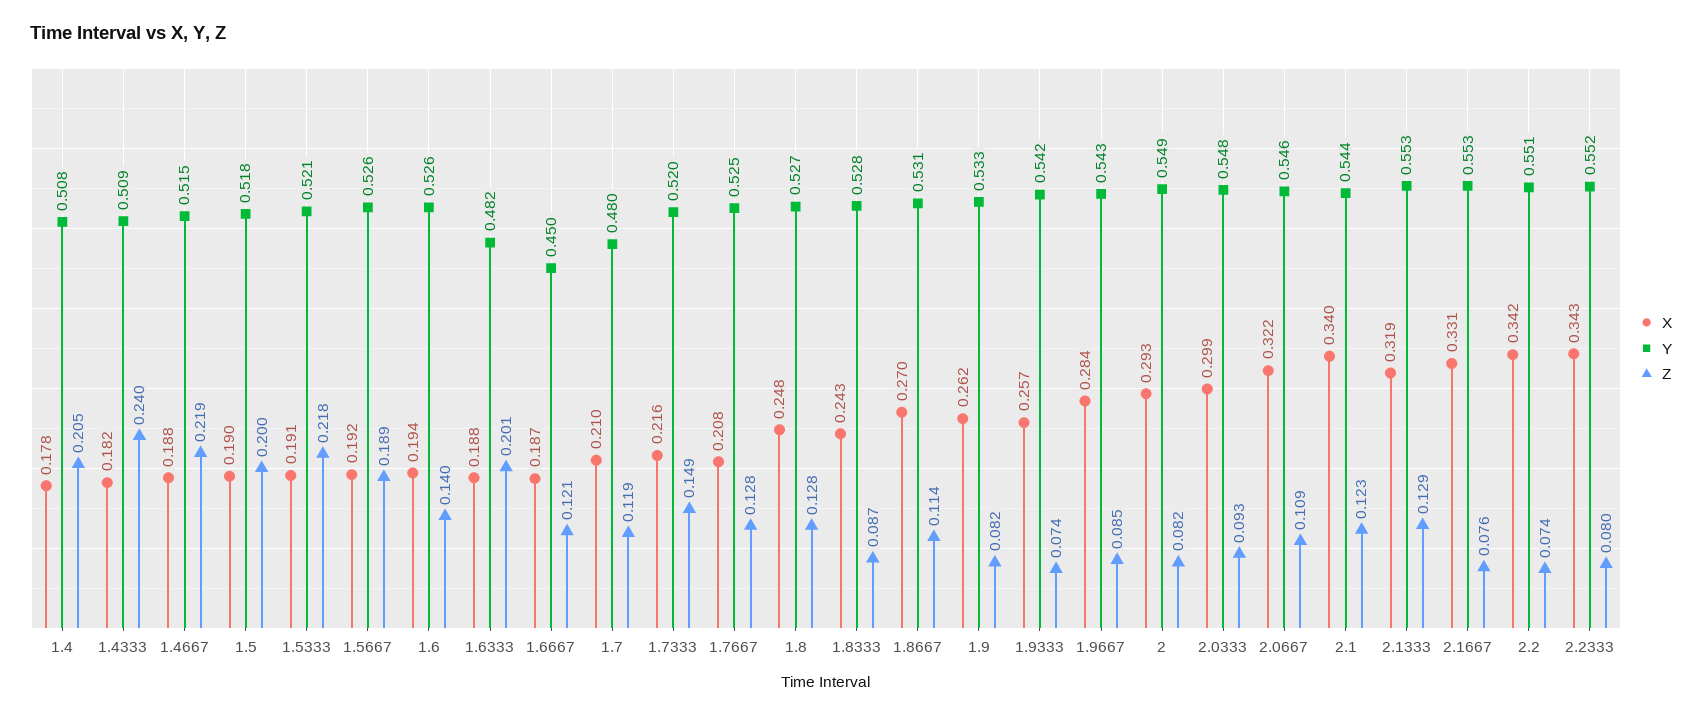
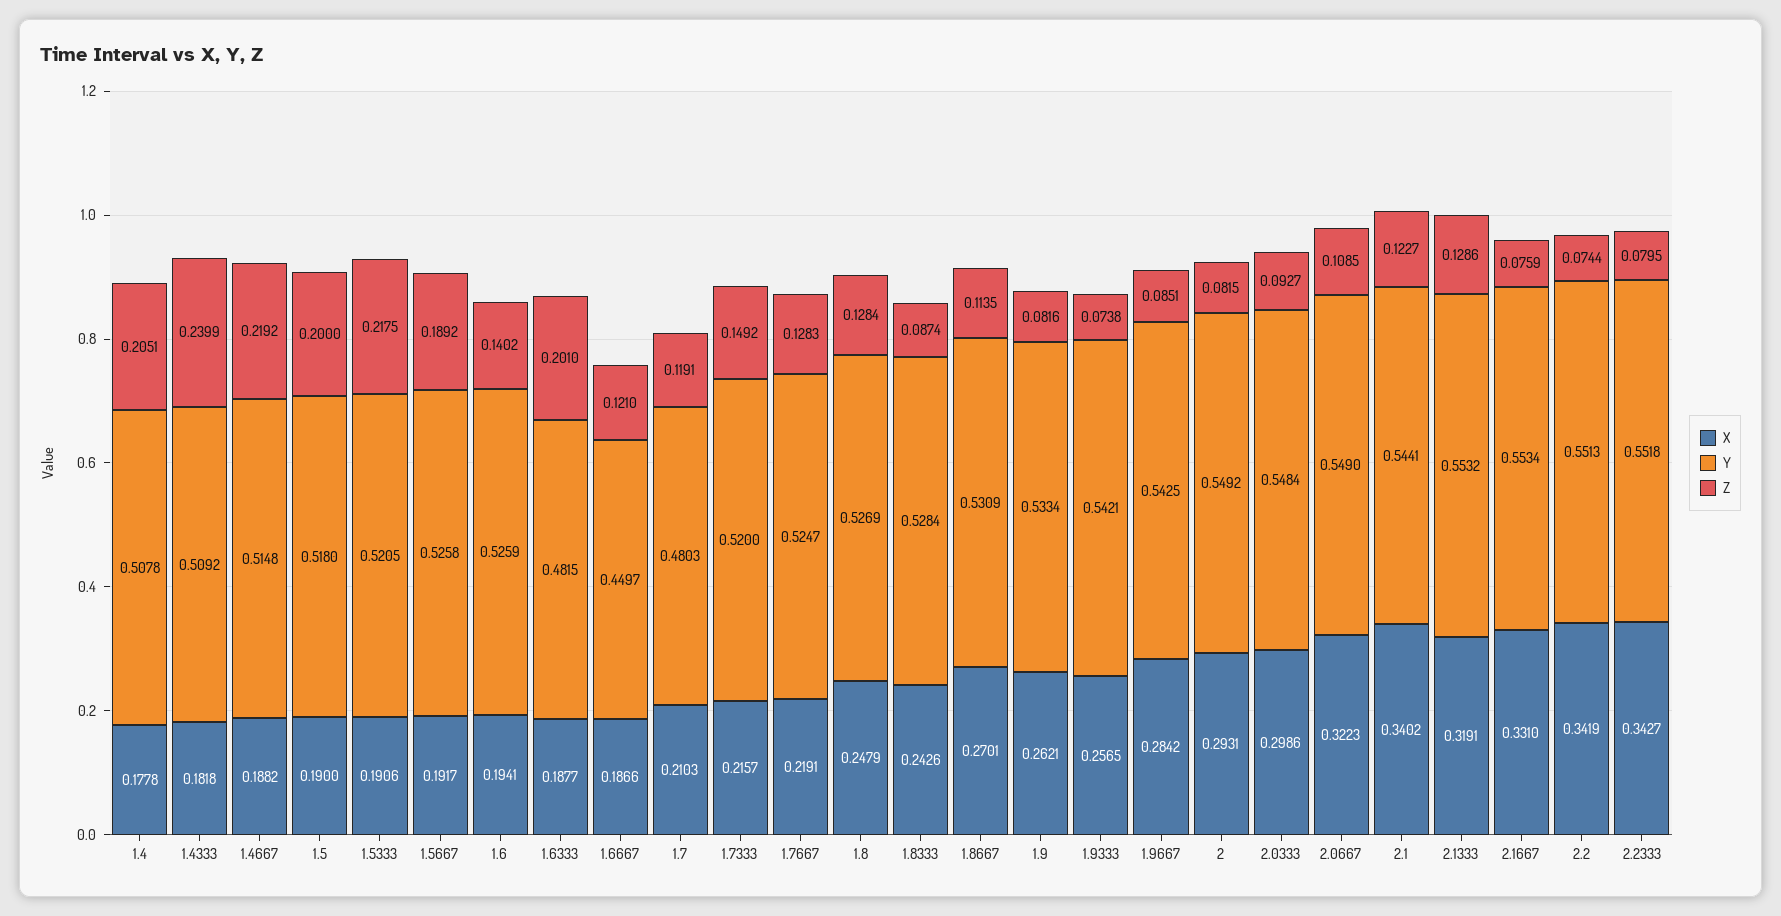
X, 1.7667: 0.208 -> 0.2191
Y, 2.0667: 0.546 -> 0.549

